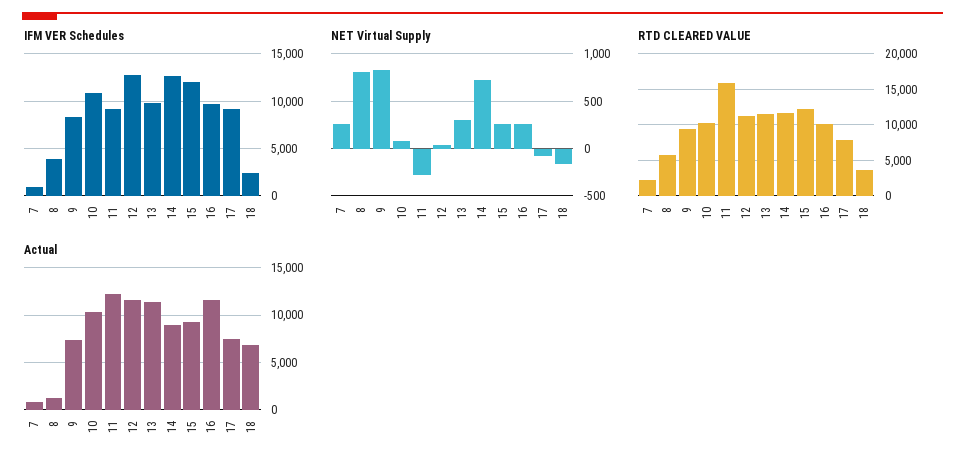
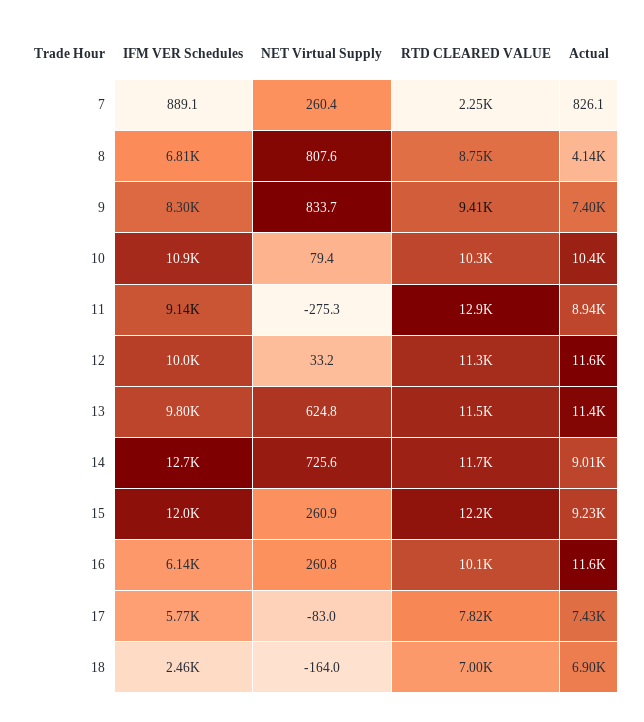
IFM VER Schedules, 8: 4000 -> 6810
IFM VER Schedules, 12: 13000 -> 10000
IFM VER Schedules, 16: 10000 -> 6140
IFM VER Schedules, 17: 9000 -> 5770
NET Virtual Supply, 13: 300 -> 624.8
RTD CLEARED VALUE, 8: 6000 -> 8750
RTD CLEARED VALUE, 11: 16000 -> 12900
RTD CLEARED VALUE, 18: 4000 -> 7000
Actual, 8: 1000 -> 4140
Actual, 11: 12000 -> 8940

